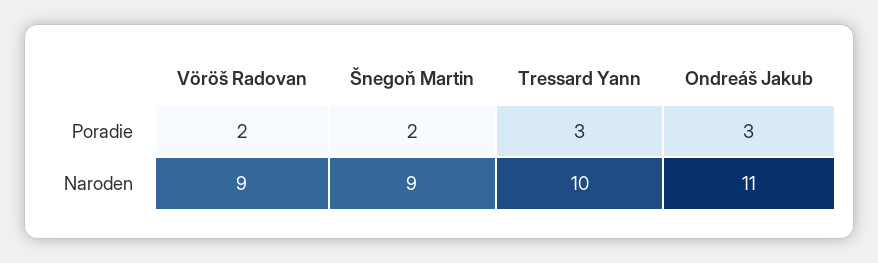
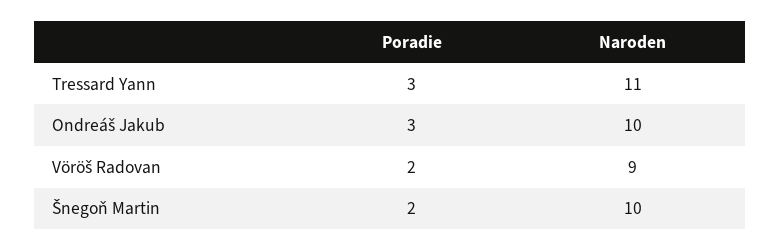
Šnegoň Martin, Naroden: 9 -> 10
Tressard Yann, Naroden: 10 -> 11
Ondreáš Jakub, Naroden: 11 -> 10

